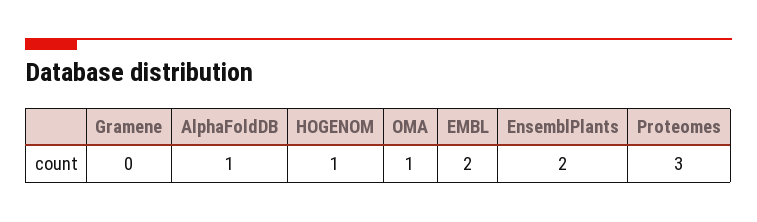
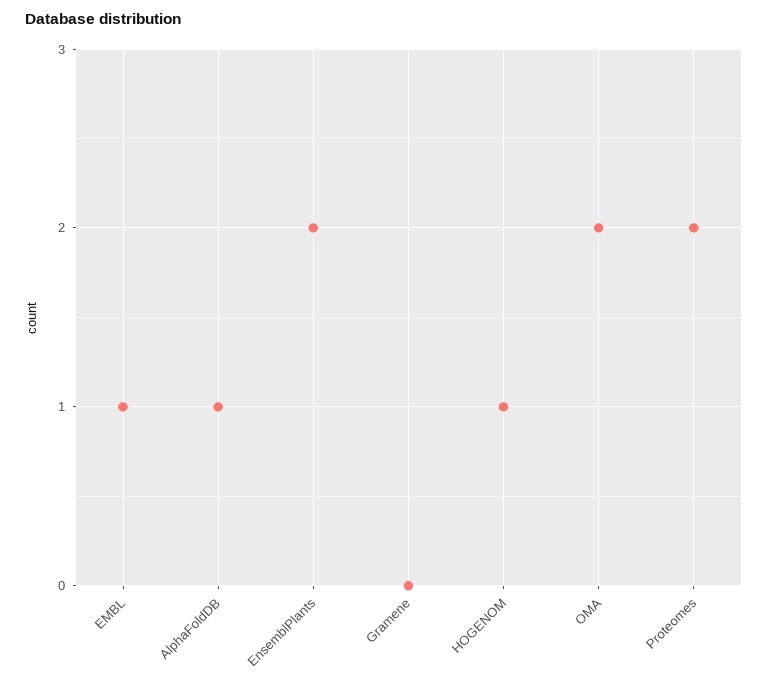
OMA: 1 -> 2
EMBL: 2 -> 1
Proteomes: 3 -> 2

